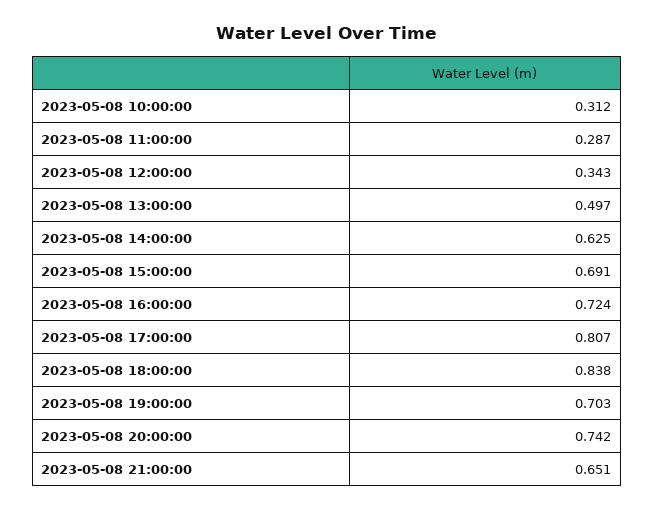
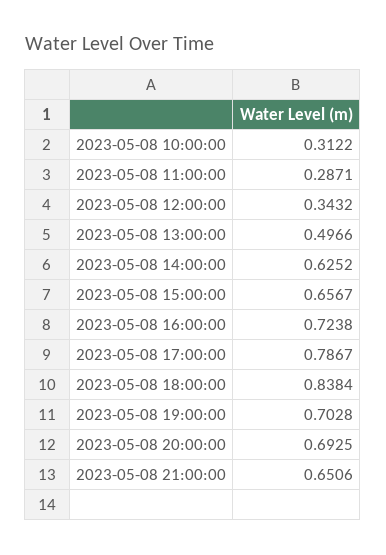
2023-05-08 15:00:00: 0.691 -> 0.6567
2023-05-08 17:00:00: 0.807 -> 0.7867
2023-05-08 20:00:00: 0.742 -> 0.6925

